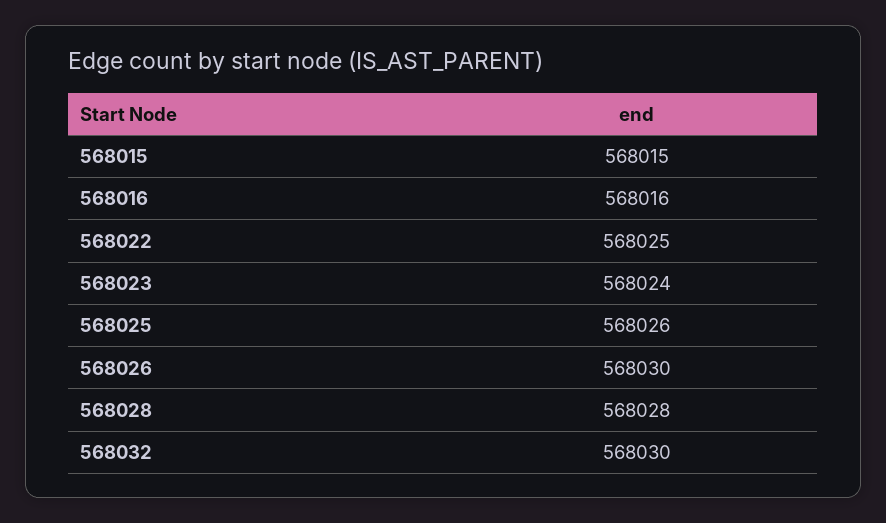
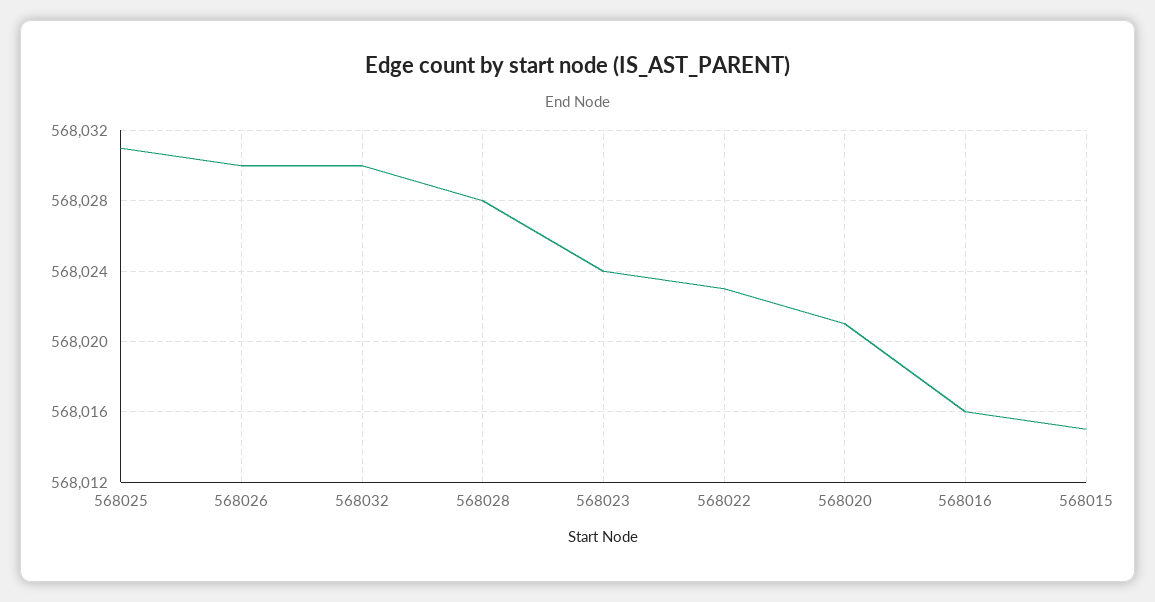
568022: 568025 -> 568023
568025: 568026 -> 568031
568020: none -> 568021

